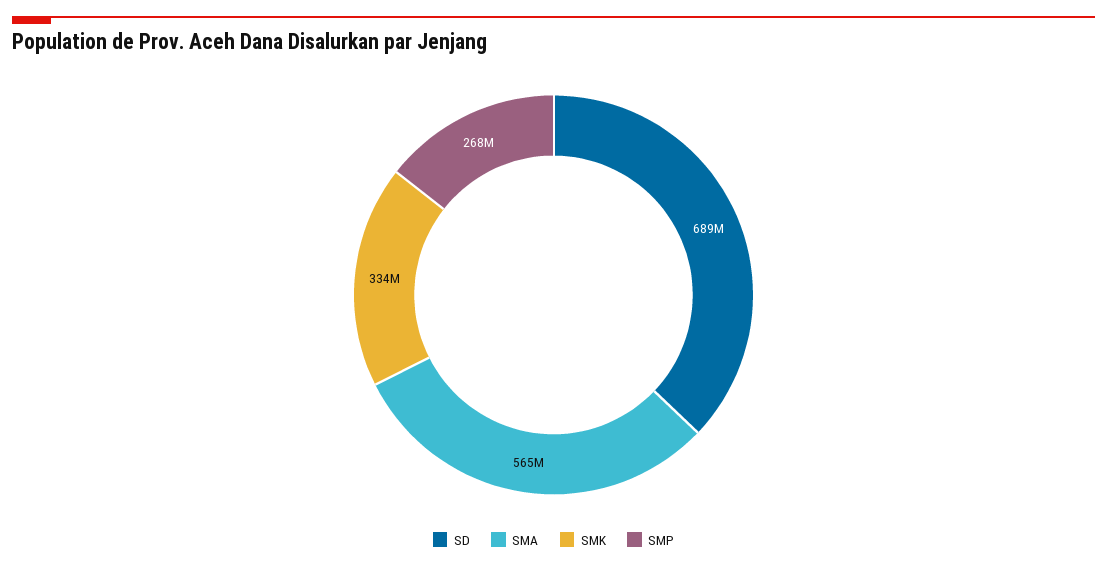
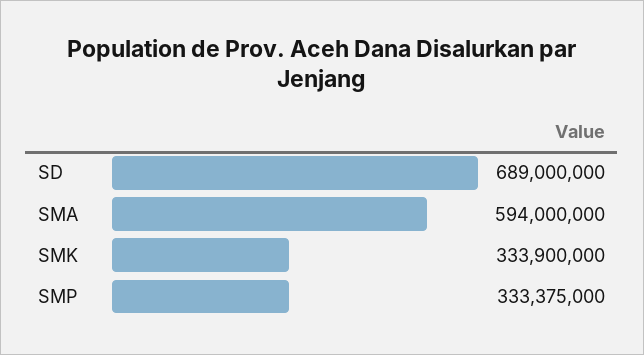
SMA: 565000000 -> 594000000
SMP: 268000000 -> 333375000

